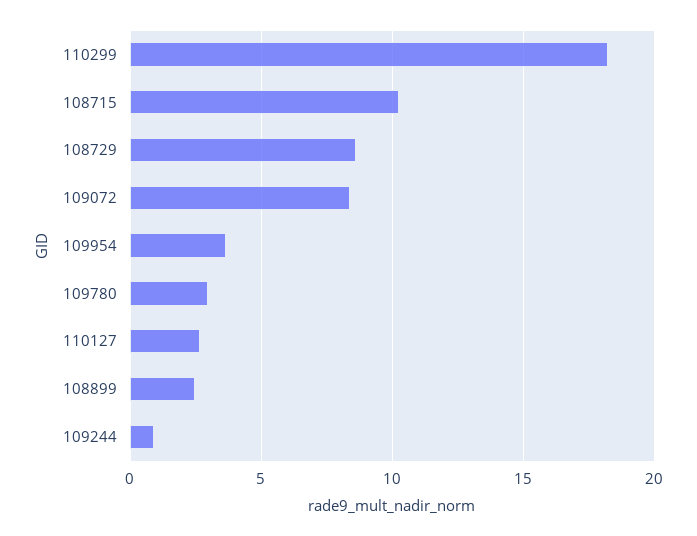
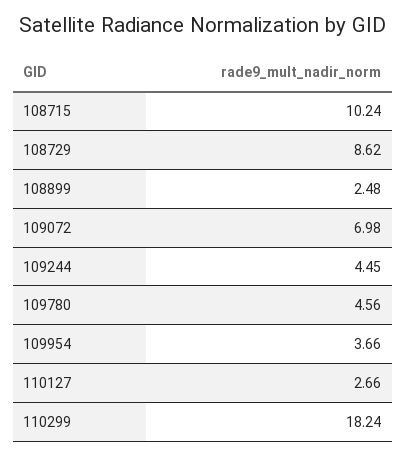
109072: 8.5 -> 6.98
109780: 3 -> 4.56
109244: 1 -> 4.45

